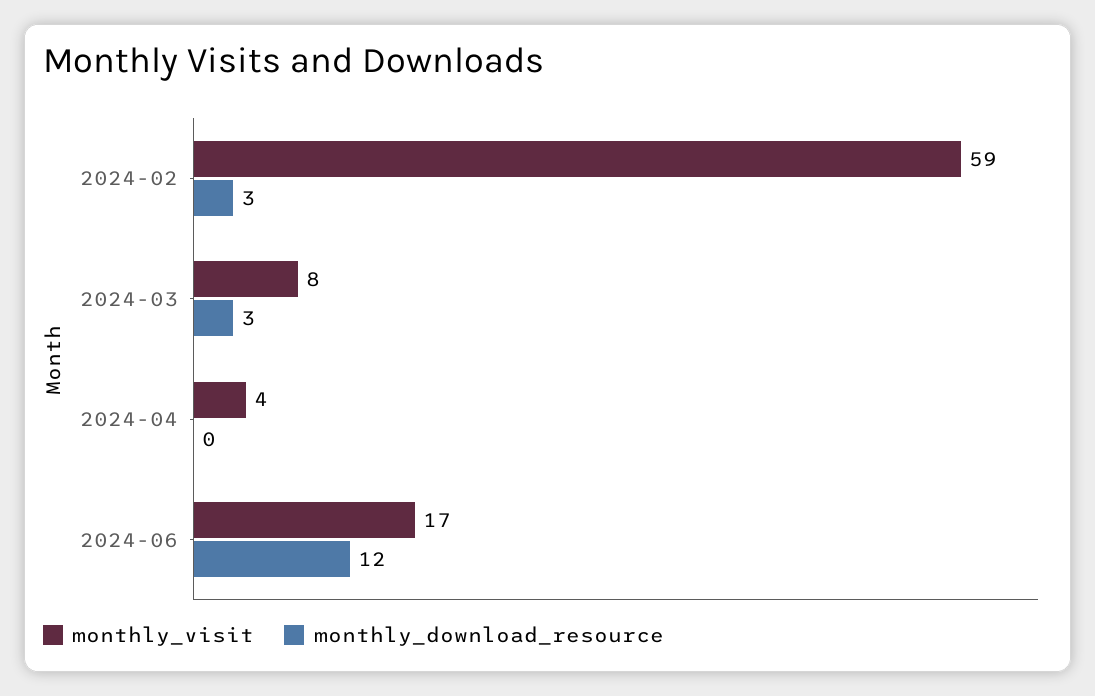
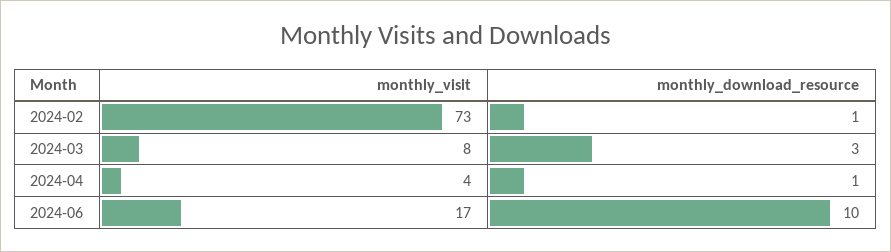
monthly_visit, 2024-02: 59 -> 73
monthly_download_resource, 2024-02: 3 -> 1
monthly_download_resource, 2024-04: 0 -> 1
monthly_download_resource, 2024-06: 12 -> 10

